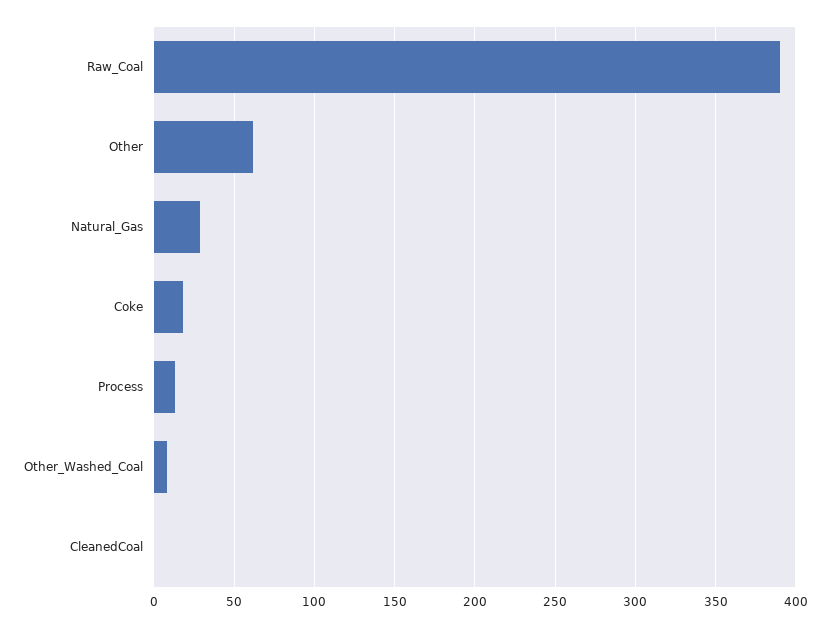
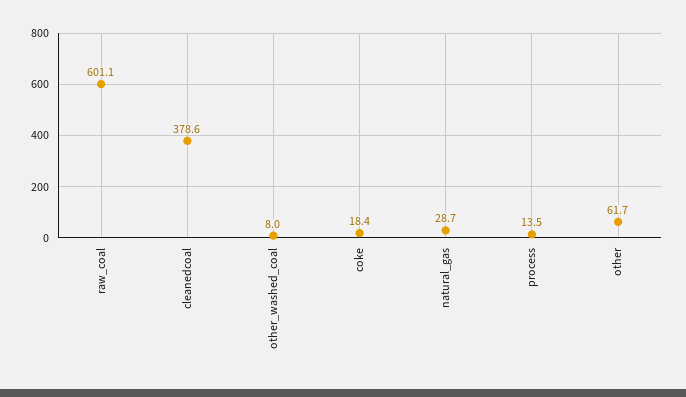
Raw_Coal: 390 -> 601.1
CleanedCoal: 0 -> 378.6

